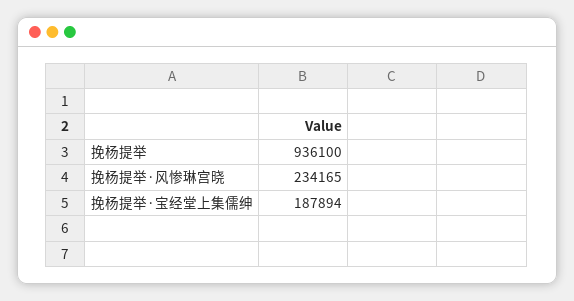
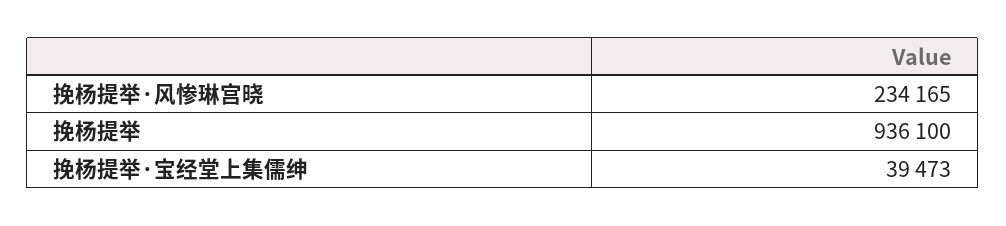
挽杨提举·宝经堂上集儒绅: 187894 -> 39473

